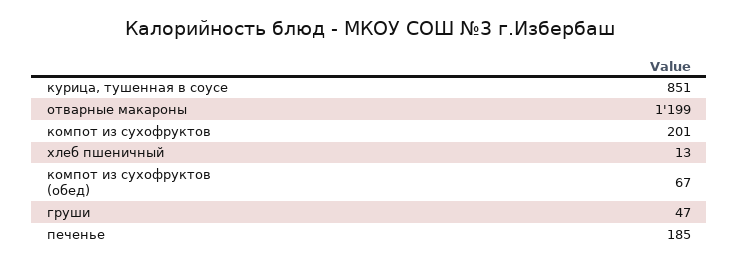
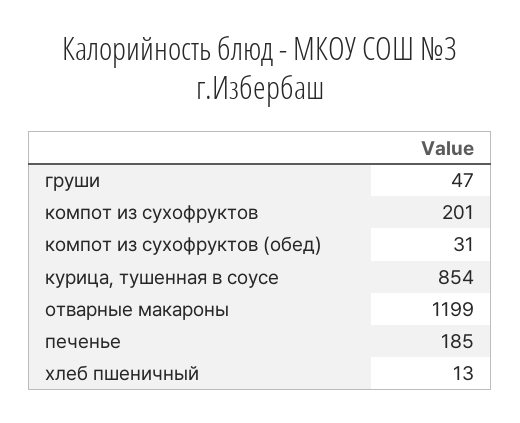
курица, тушенная в соусе: 851 -> 854
компот из сухофруктов (обед): 67 -> 31

